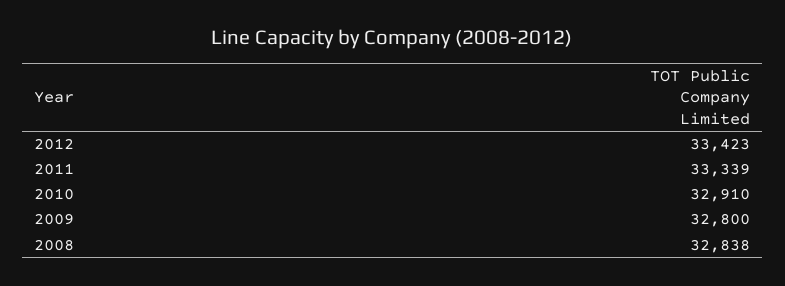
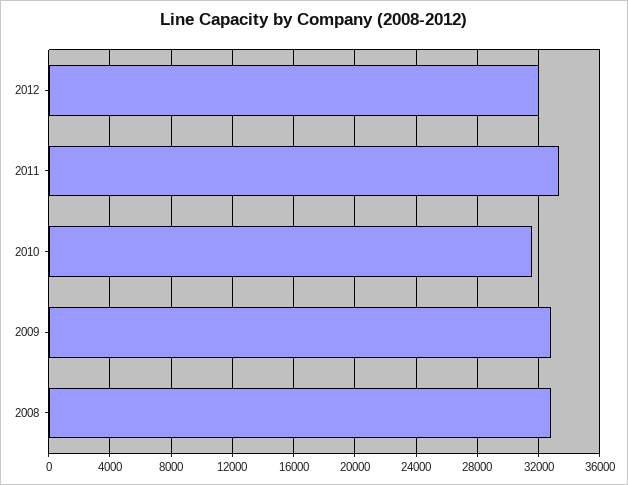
2012: 33423 -> 32000
2010: 32910 -> 31500

